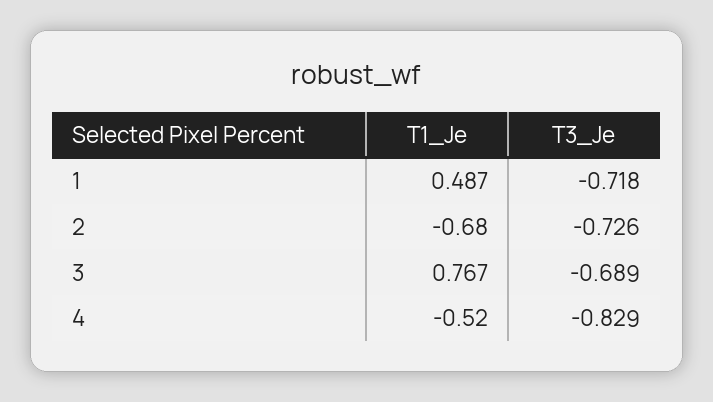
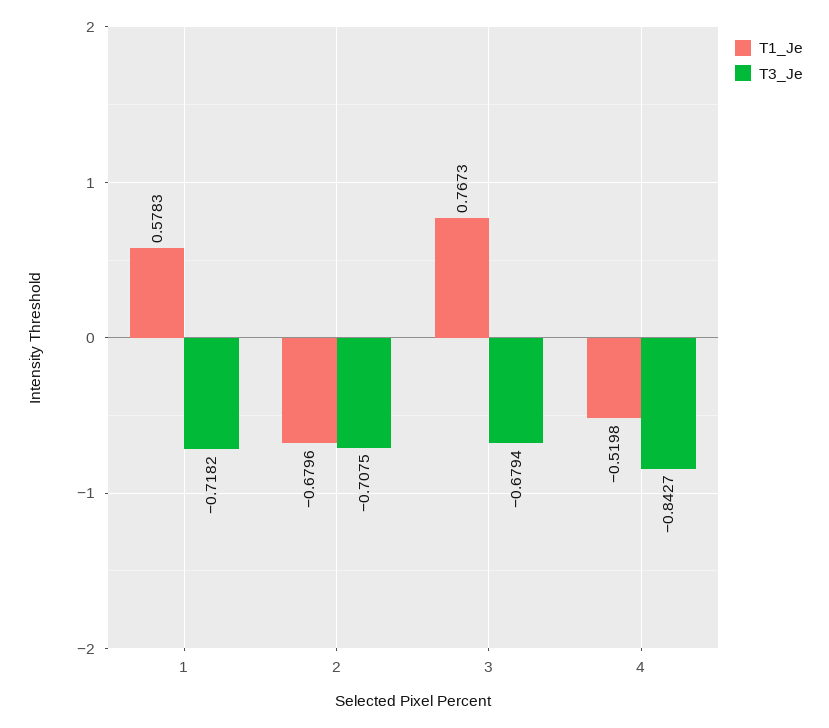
T1_Je, 1: 0.487 -> 0.5783
T3_Je, 2: -0.726 -> -0.7075
T3_Je, 3: -0.689 -> -0.6794
T3_Je, 4: -0.829 -> -0.8427

